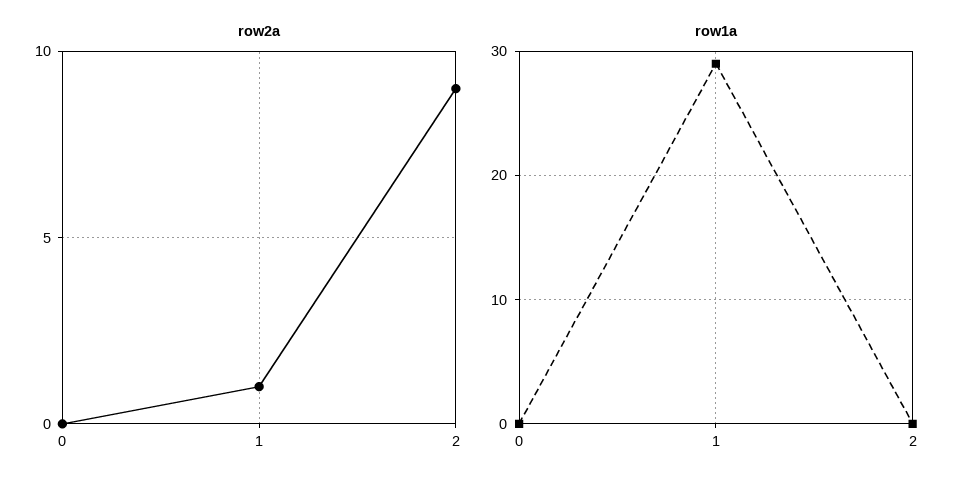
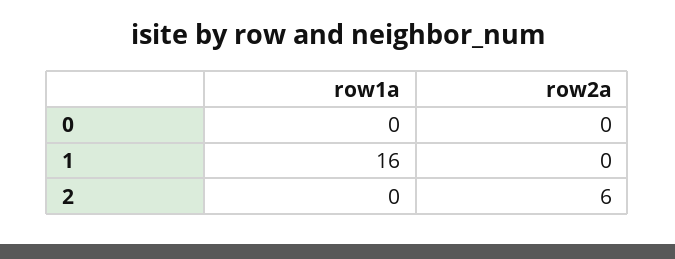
row2a, 1: 1 -> 0
row2a, 2: 9 -> 6
row1a, 1: 29 -> 16

